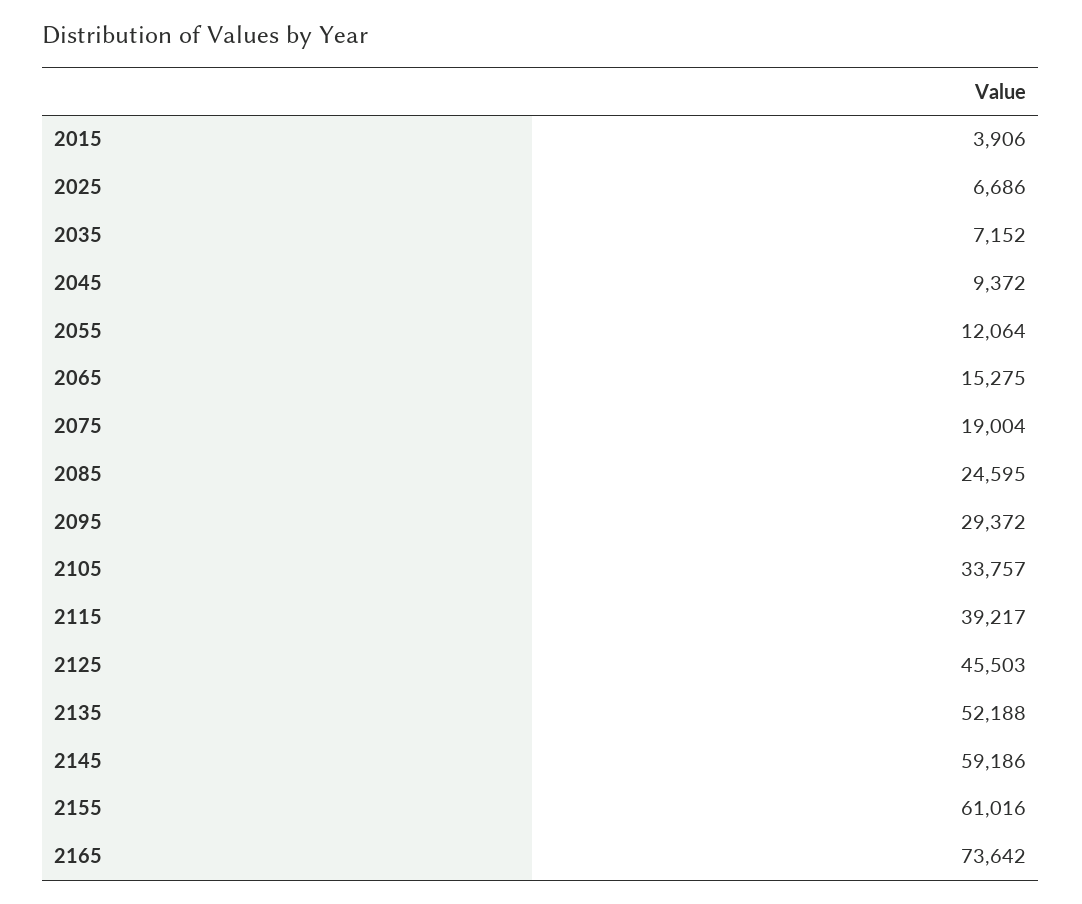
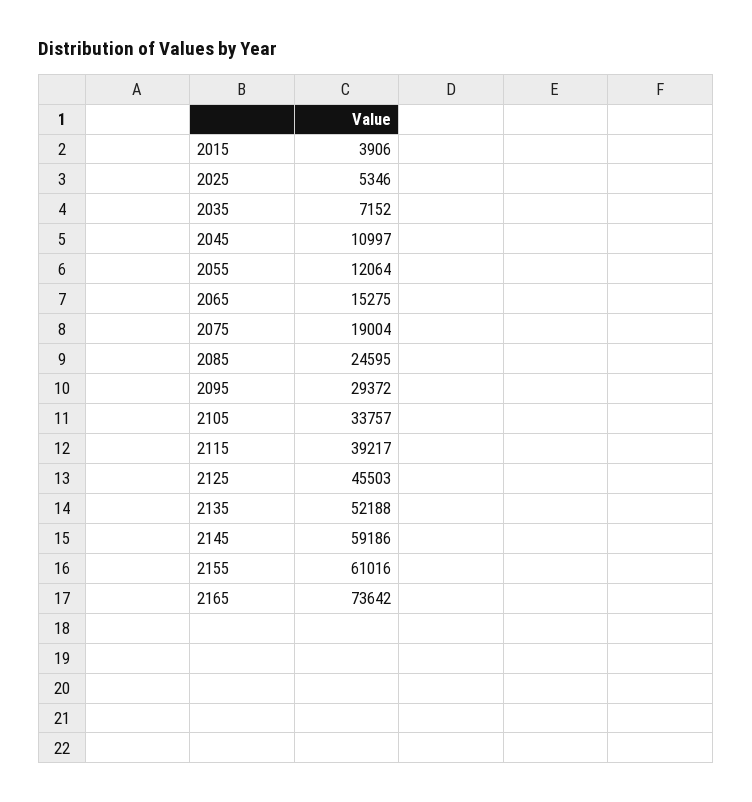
2025: 6686 -> 5346
2045: 9372 -> 10997

